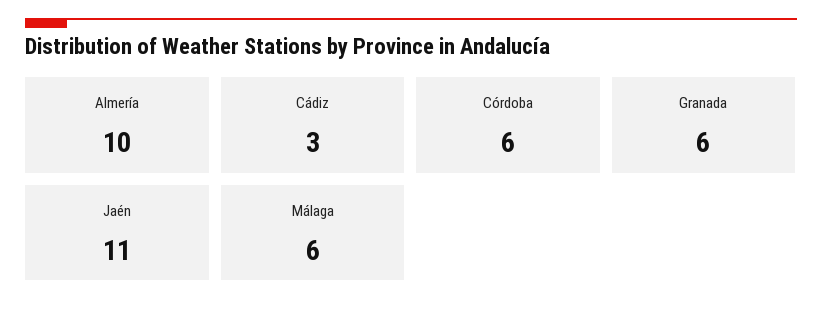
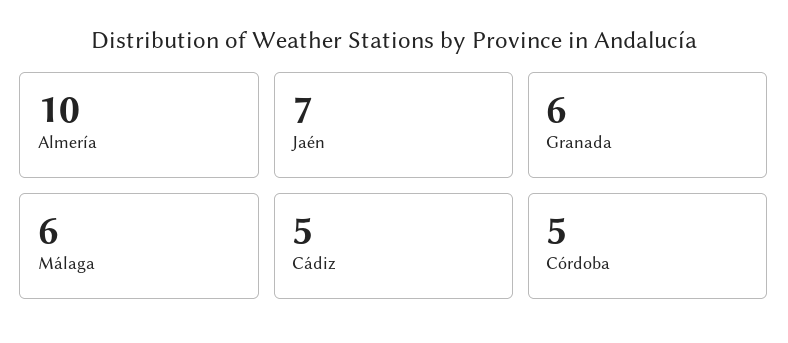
Cádiz: 3 -> 5
Córdoba: 6 -> 5
Jaén: 11 -> 7

